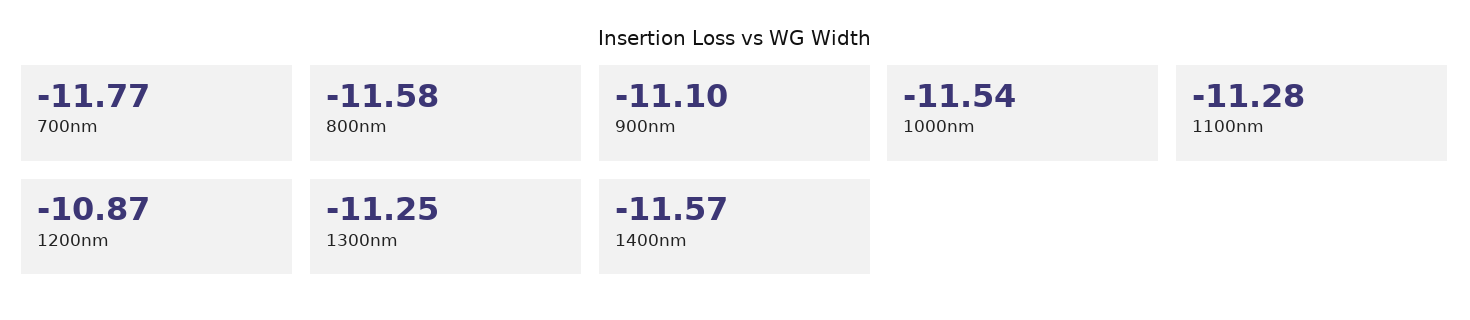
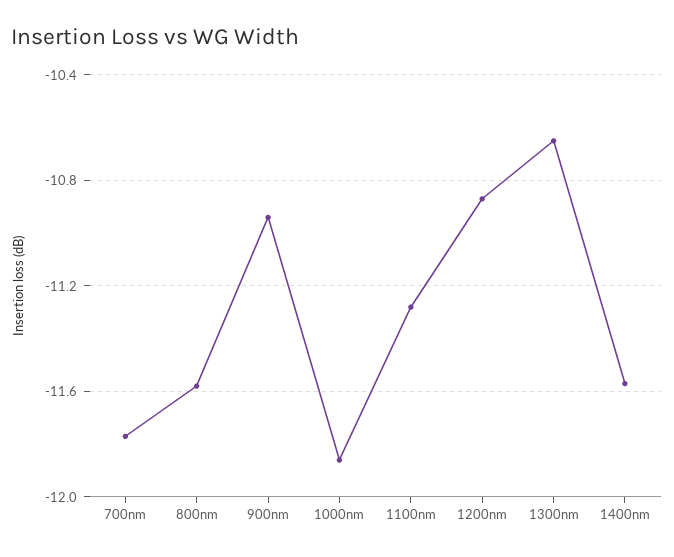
900nm: -11.1 -> -10.95
1000nm: -11.54 -> -11.85
1300nm: -11.25 -> -10.65

